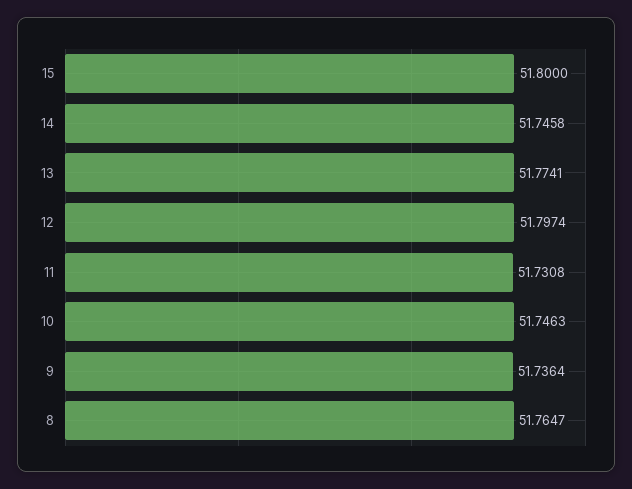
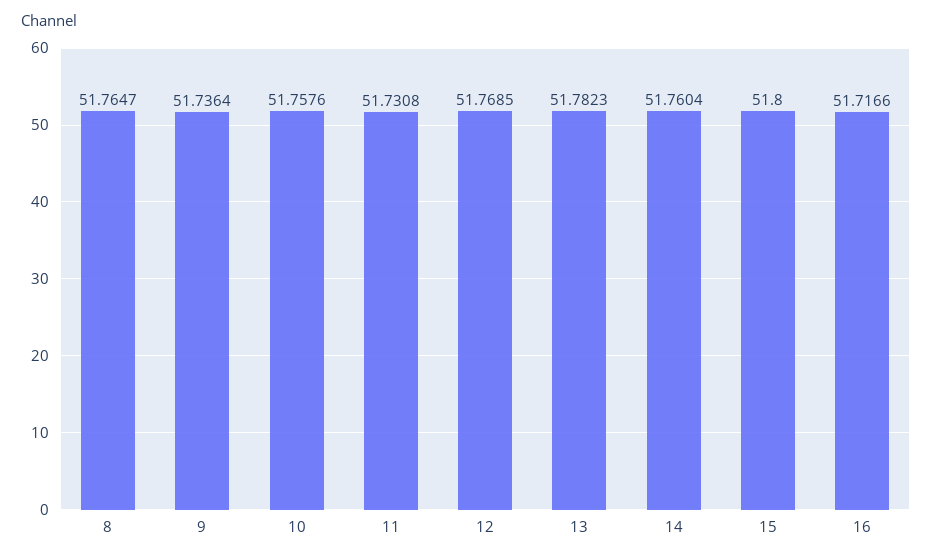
14: 51.7458 -> 51.7604
13: 51.7741 -> 51.7823
12: 51.7974 -> 51.7685
10: 51.7463 -> 51.7576
16: none -> 51.7166

